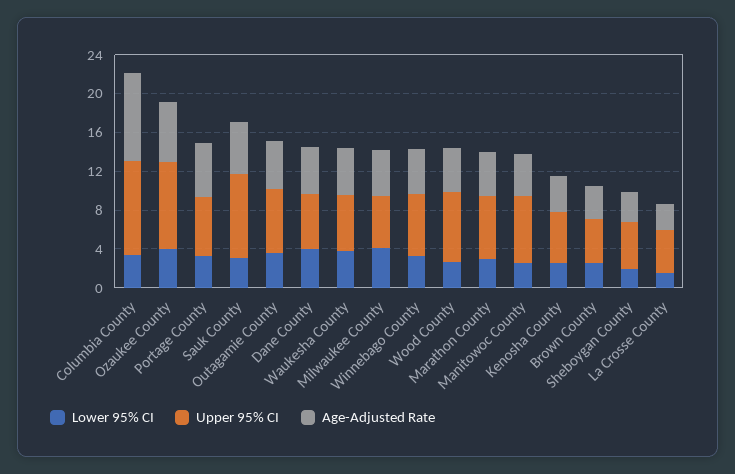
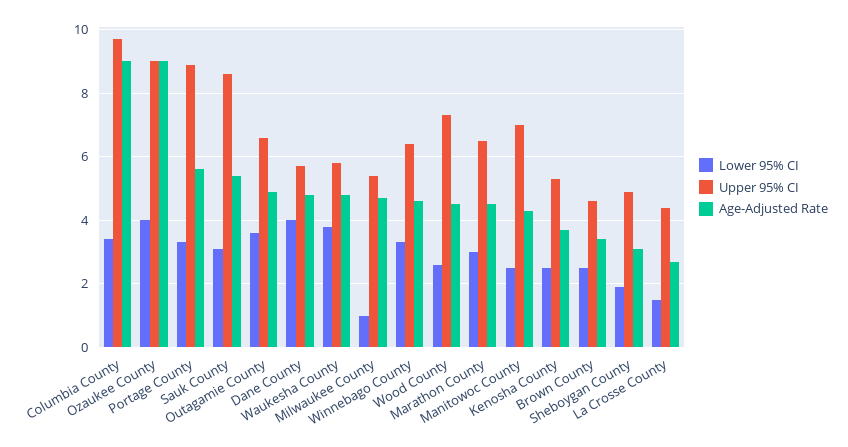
Age-Adjusted Rate, Ozaukee County: 6 -> 9
Upper 95% CI, Portage County: 6 -> 9
Lower 95% CI, Milwaukee County: 4 -> 1

